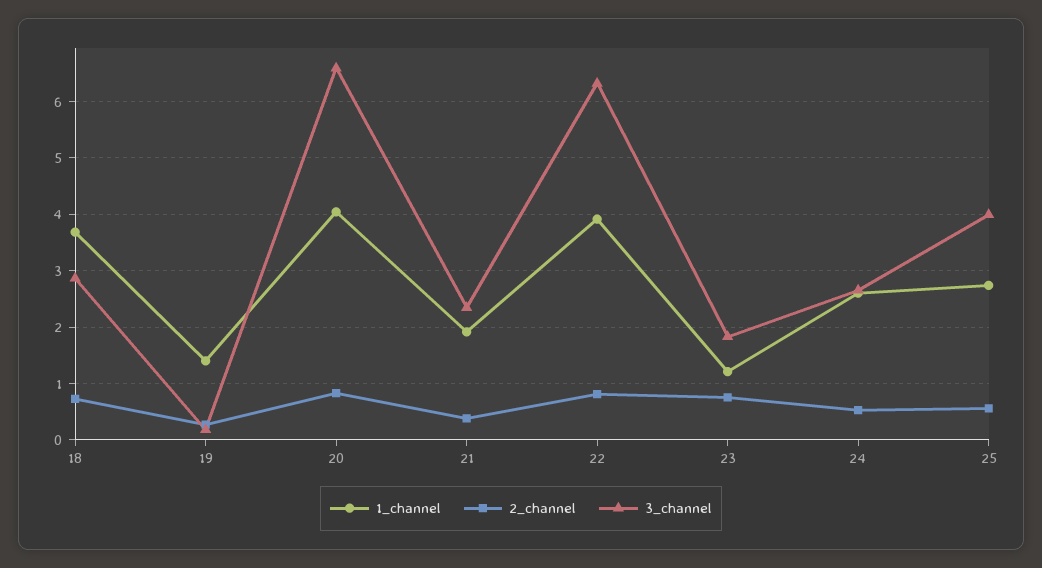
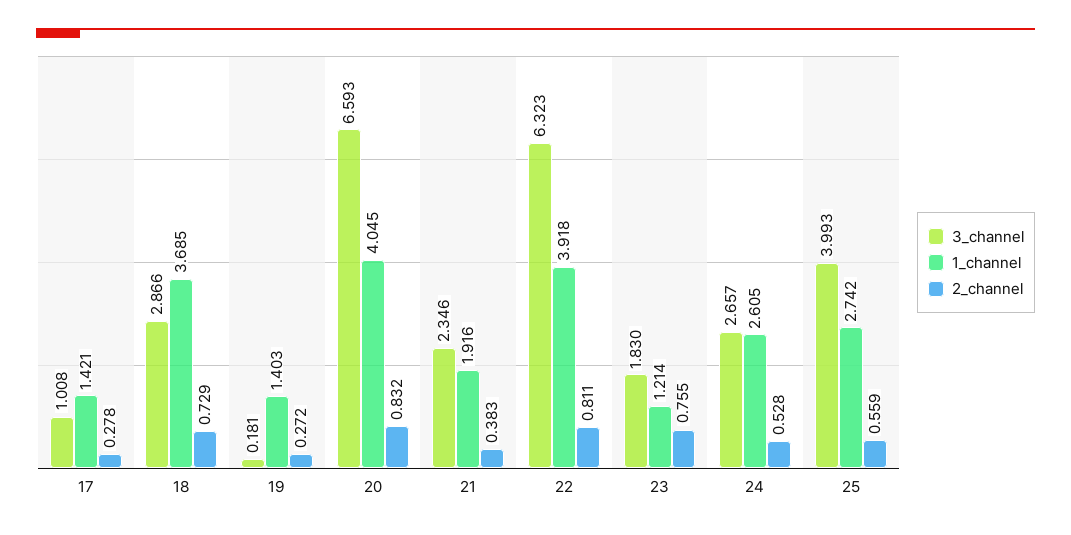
3_channel, 17: none -> 1.008
1_channel, 17: none -> 1.421
2_channel, 17: none -> 0.278

